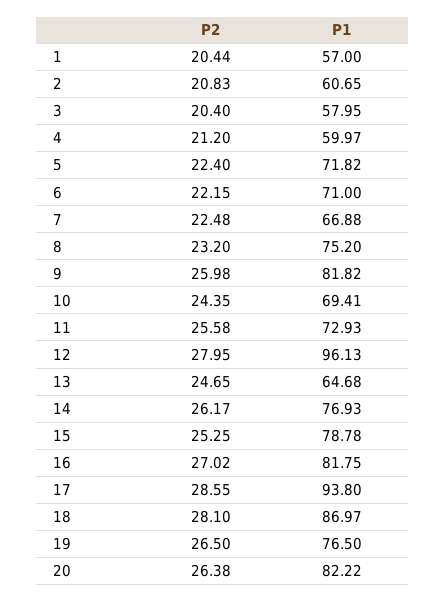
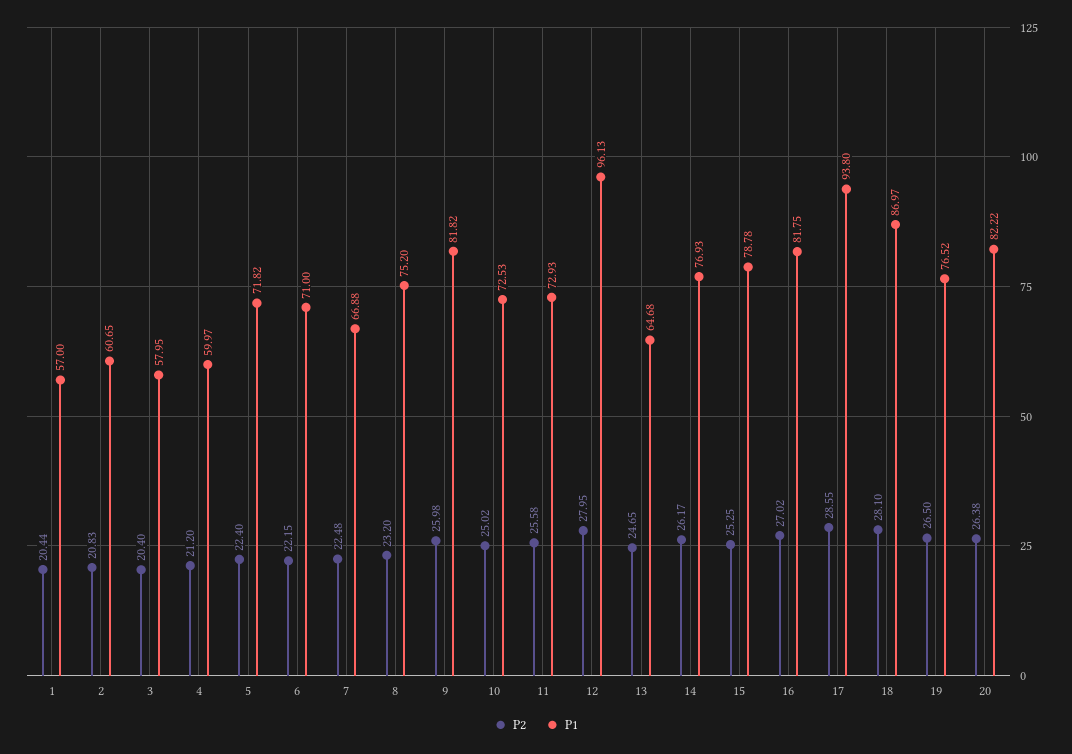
P2, 10: 24.35 -> 25.02
P1, 10: 69.41 -> 72.53
P1, 19: 76.5 -> 76.52

